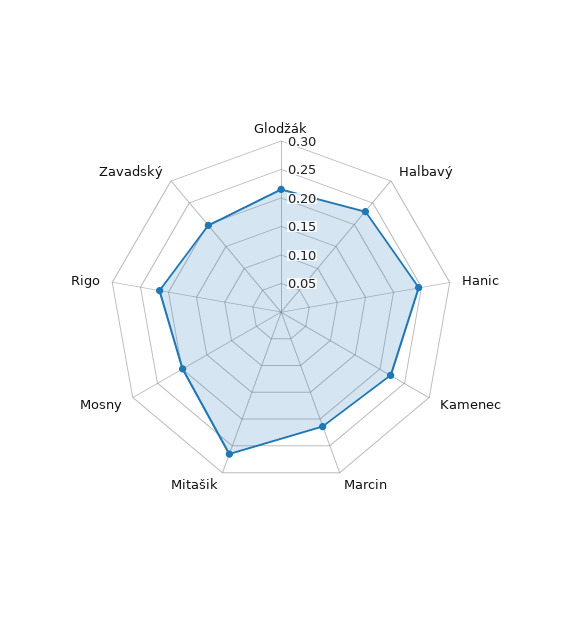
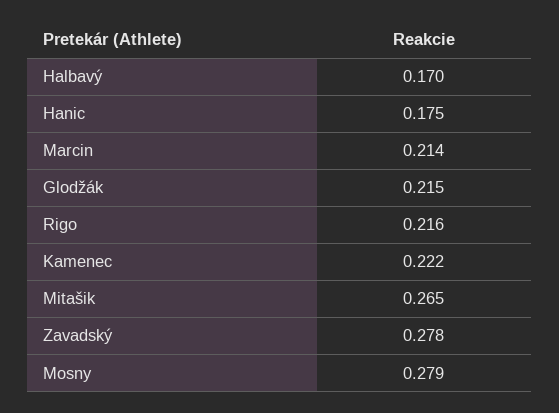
Halbavý: 0.225 -> 0.17
Hanic: 0.25 -> 0.175
Mosny: 0.2 -> 0.279
Zavadský: 0.2 -> 0.278

